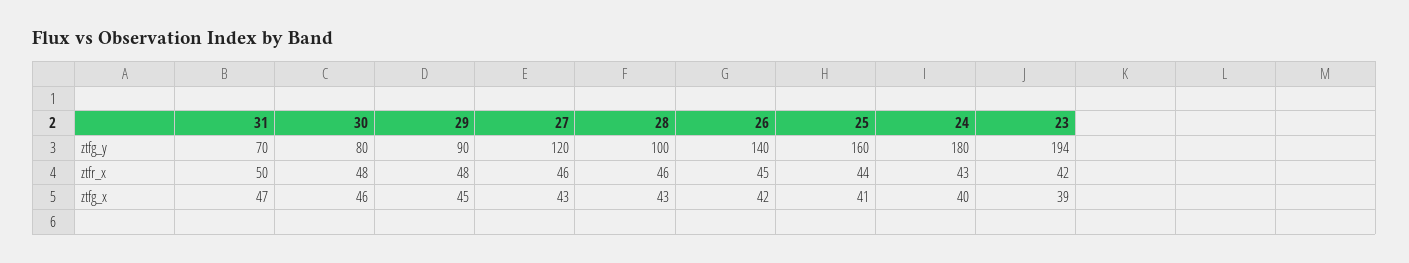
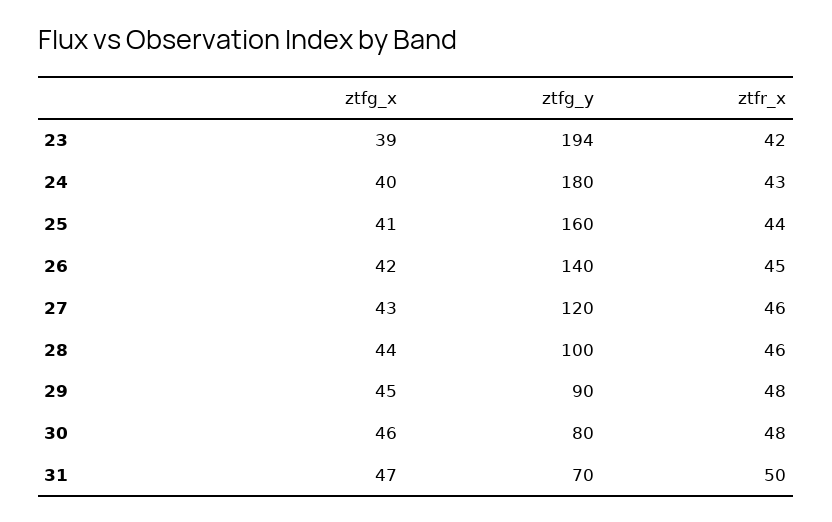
28, ztfg_x: 43 -> 44

